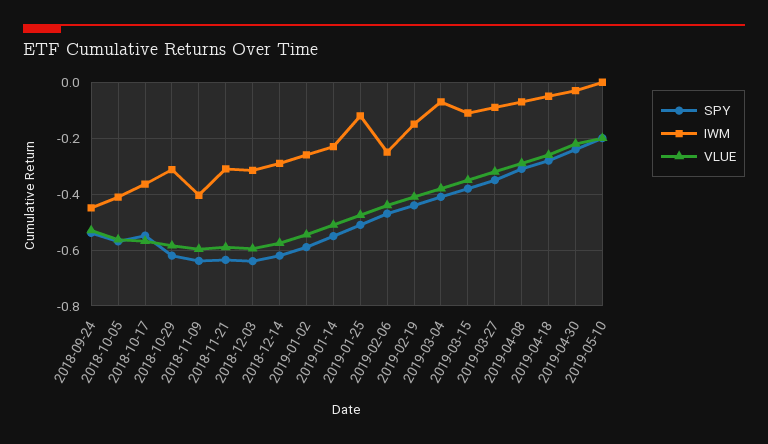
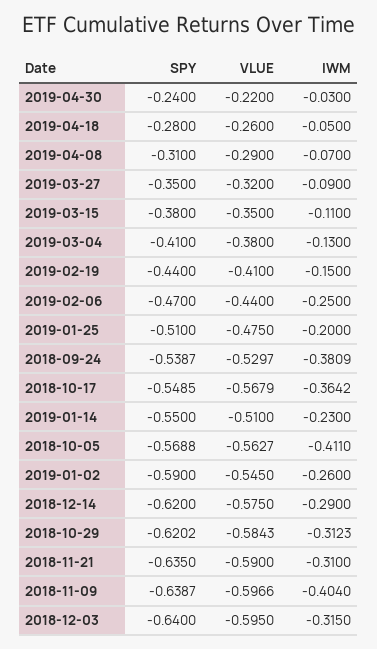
IWM, 2018-09-24: -0.45 -> -0.3809
IWM, 2019-01-25: -0.125 -> -0.2
IWM, 2019-03-04: -0.075 -> -0.13
SPY, 2019-05-10: -0.2 -> none
IWM, 2019-05-10: 0 -> none
VLUE, 2019-05-10: -0.2 -> none

